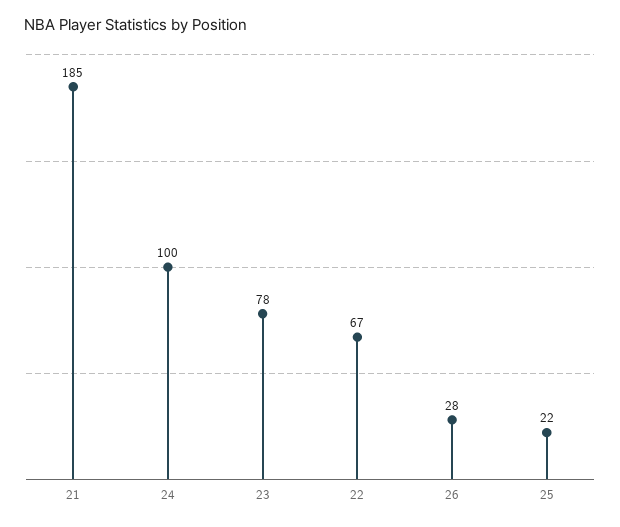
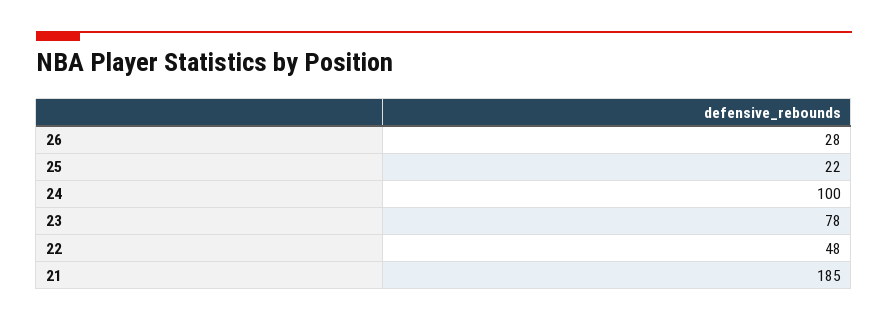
22: 67 -> 48

